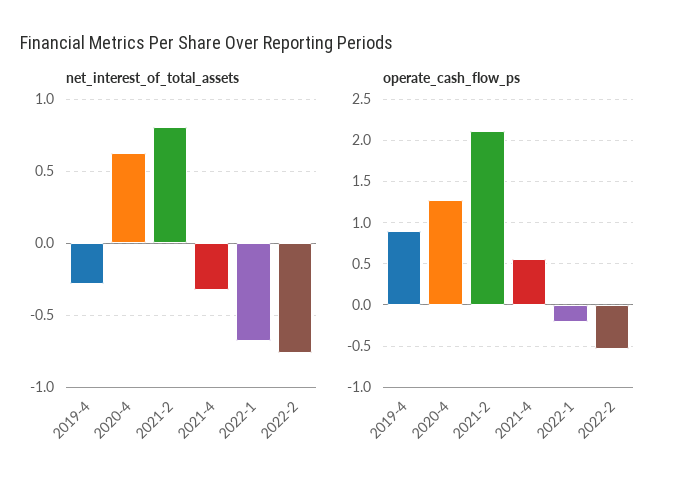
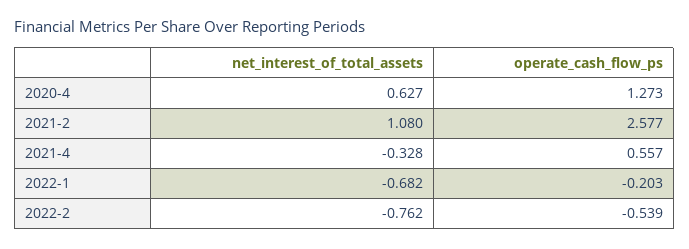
net_interest_of_total_assets, 2019-4: -0.3 -> none
net_interest_of_total_assets, 2021-2: 0.8 -> 1.08
operate_cash_flow_ps, 2019-4: 0.9 -> none
operate_cash_flow_ps, 2021-2: 2.1 -> 2.577

